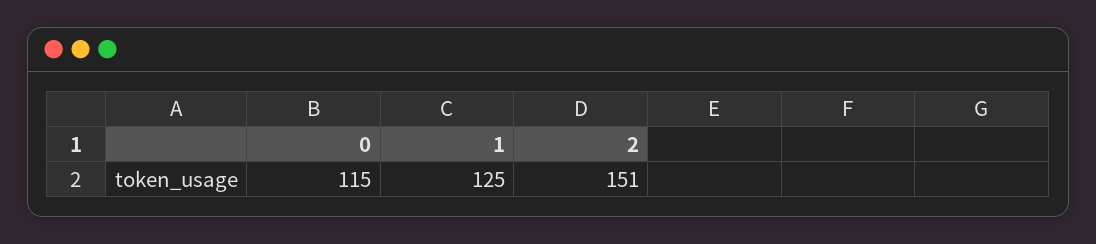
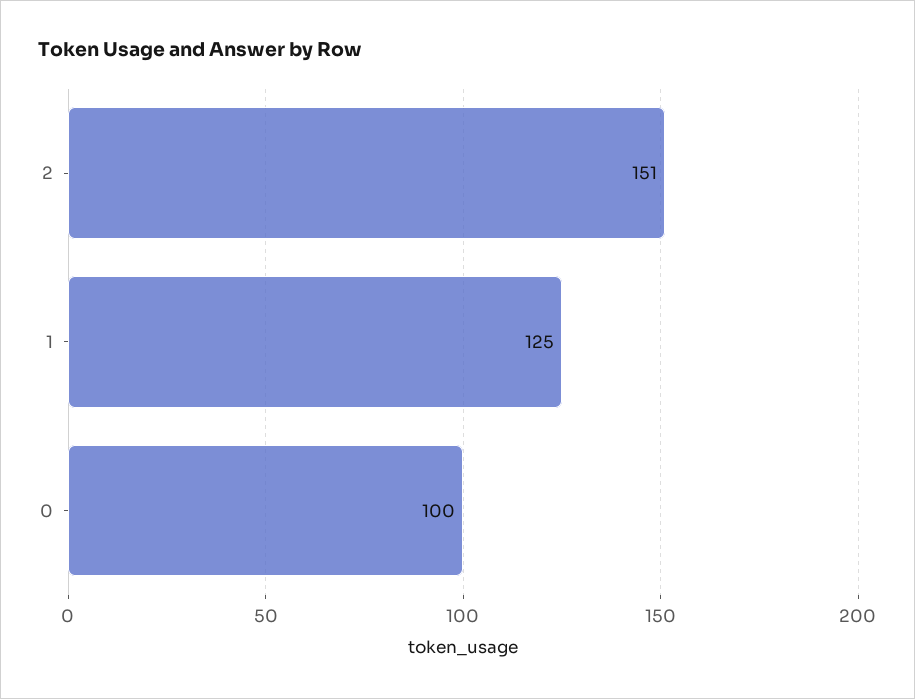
0: 115 -> 100

